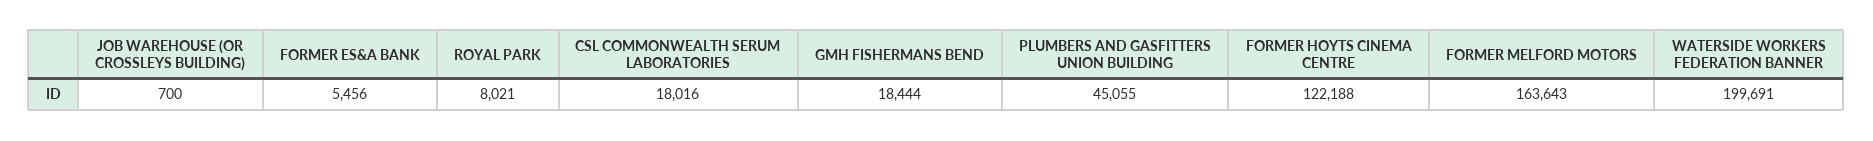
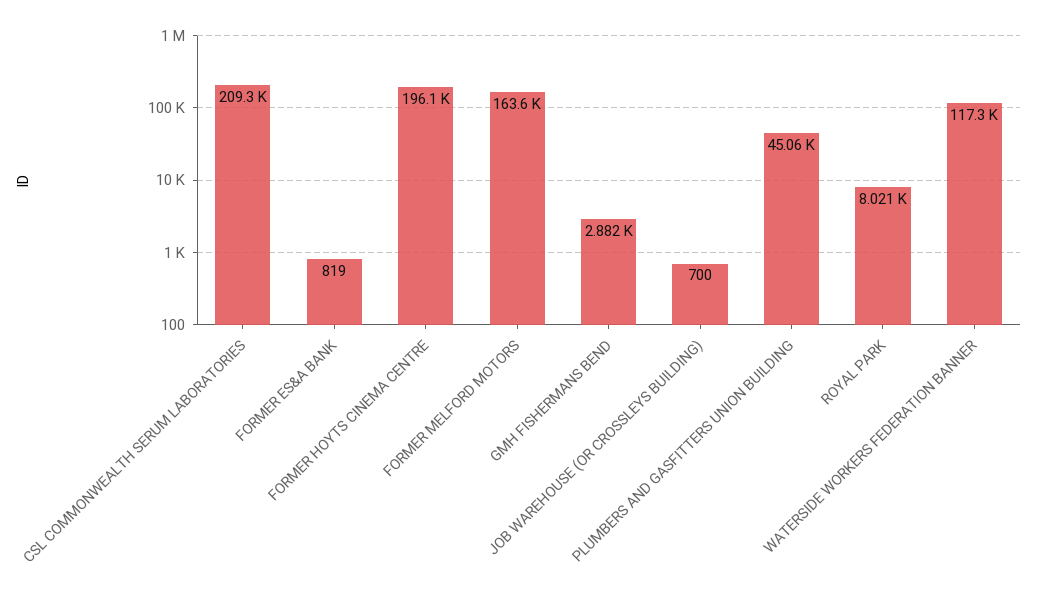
FORMER ES&A BANK: 5456 -> 819
CSL COMMONWEALTH SERUM LABORATORIES: 18016 -> 209300
GMH FISHERMANS BEND: 18444 -> 2882
FORMER HOYTS CINEMA CENTRE: 122188 -> 196100
WATERSIDE WORKERS FEDERATION BANNER: 199691 -> 117300

